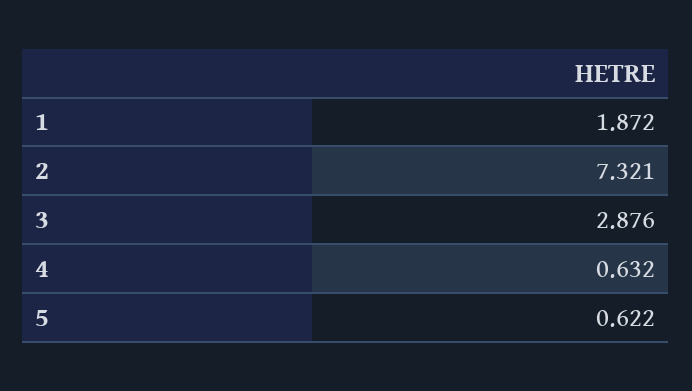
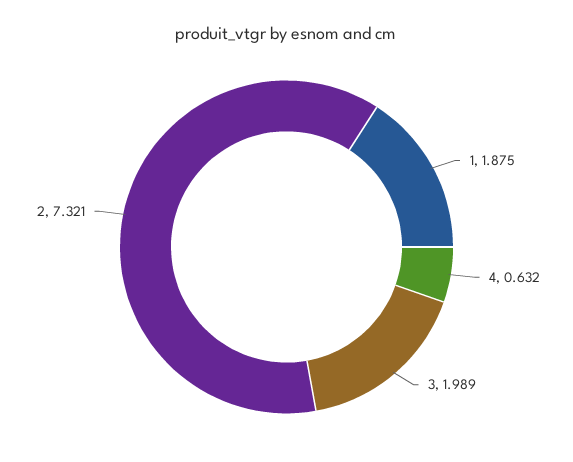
1: 1.872 -> 1.875
3: 2.876 -> 1.989
5: 0.622 -> none

